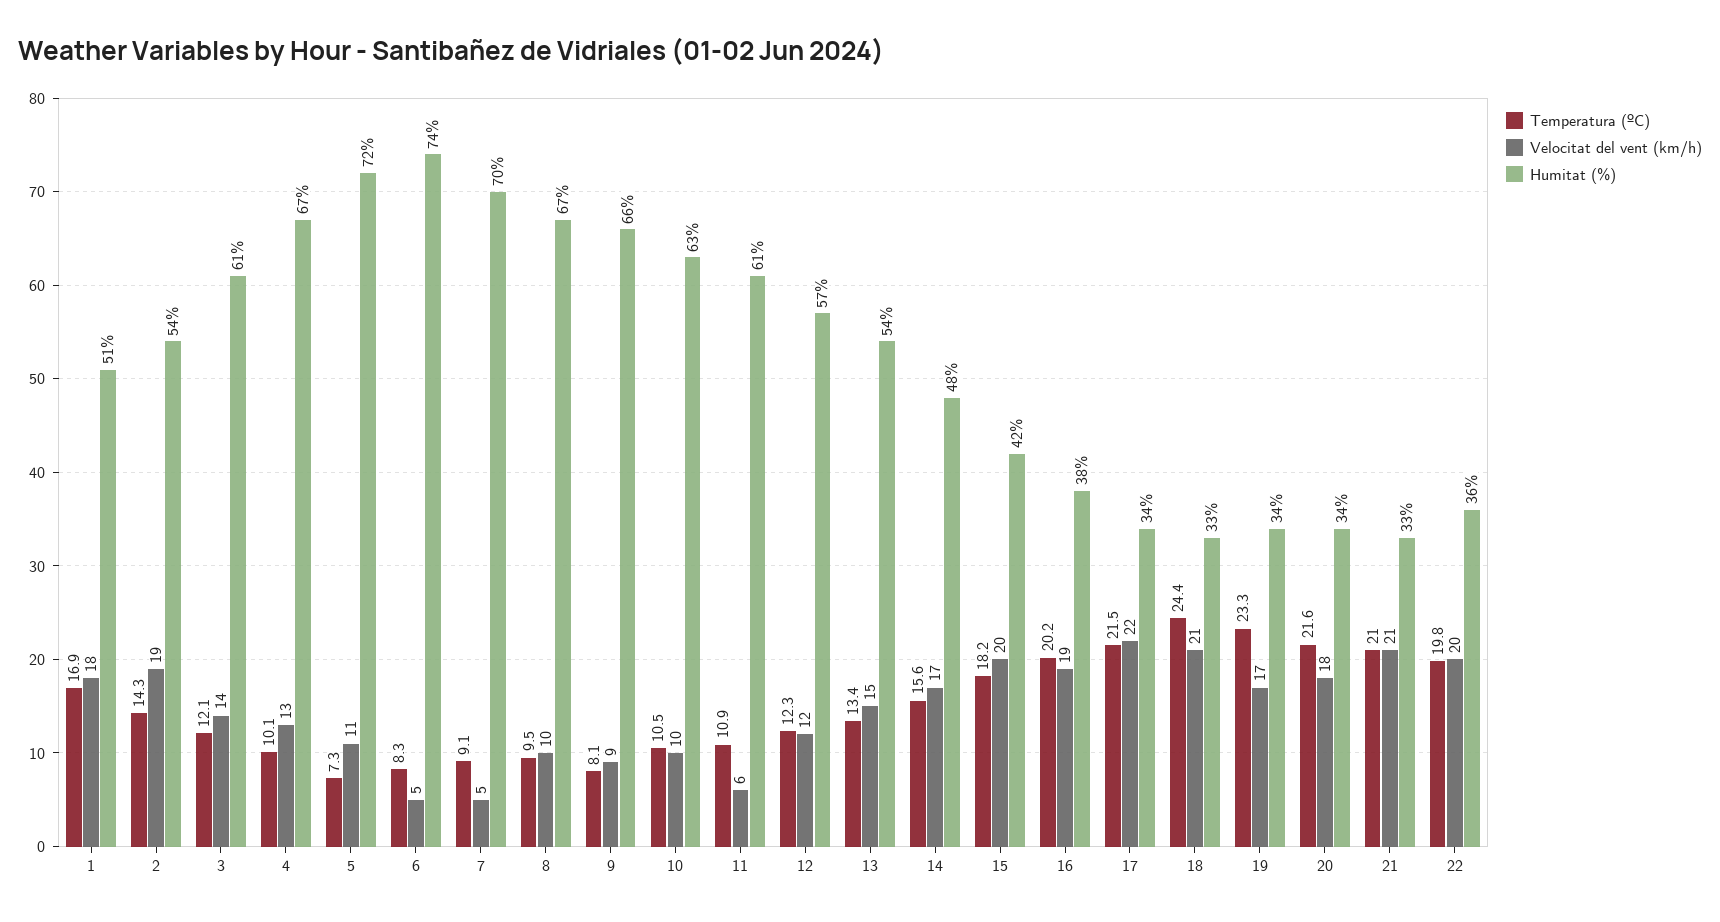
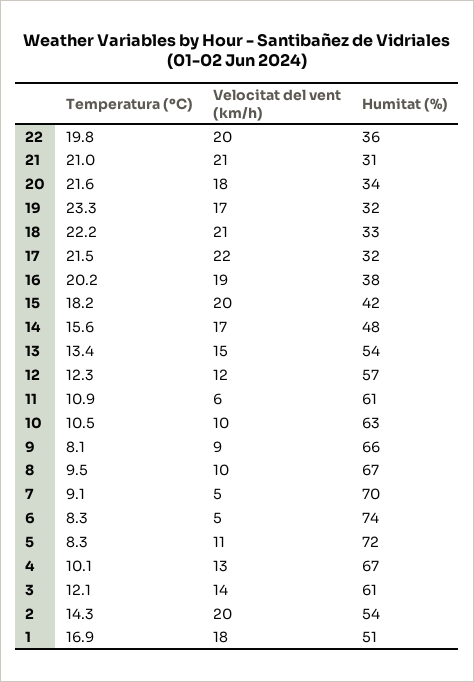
Velocitat del vent (km/h), 2: 19 -> 20
Temperatura (ºC), 5: 7.3 -> 8.3
Humitat (%), 17: 34 -> 32
Temperatura (ºC), 18: 24.4 -> 22.2
Humitat (%), 19: 34 -> 32
Humitat (%), 21: 33 -> 31

